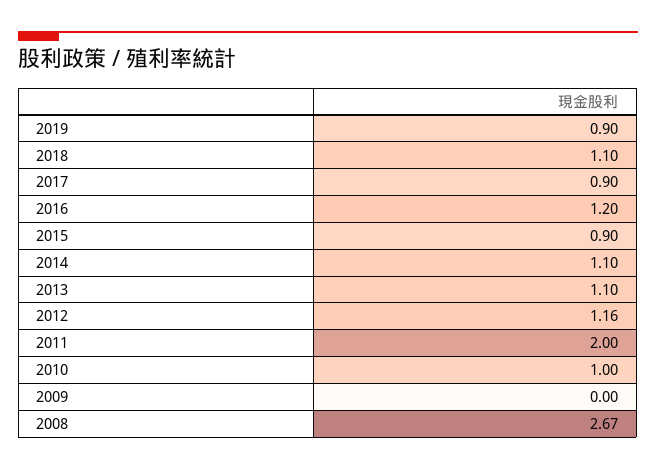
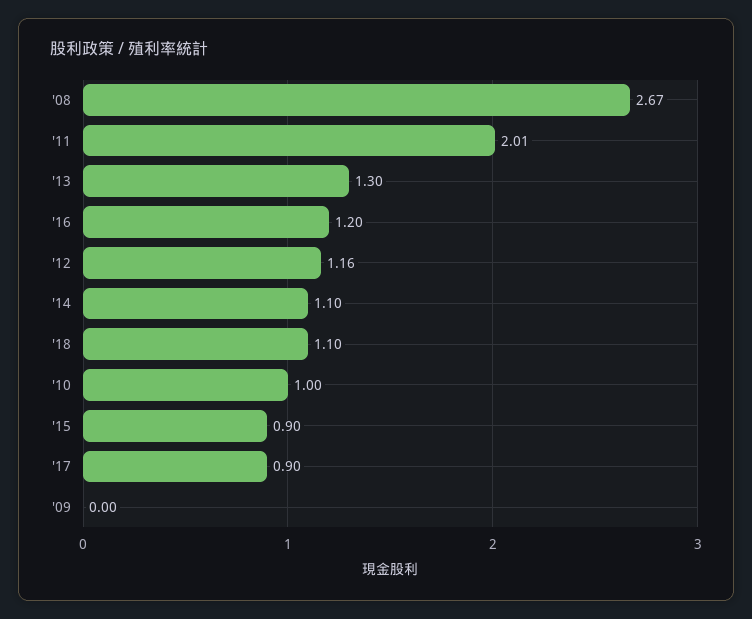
2019: 0.9 -> none
2013: 1.1 -> 1.3
2011: 2 -> 2.01

